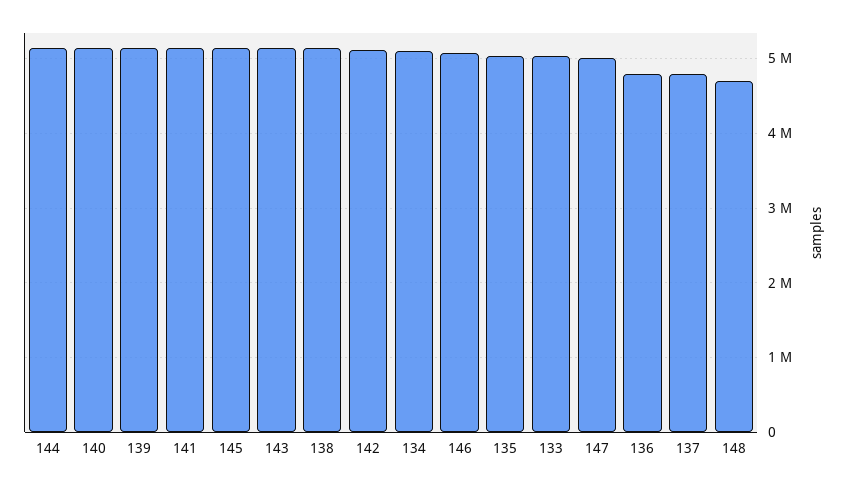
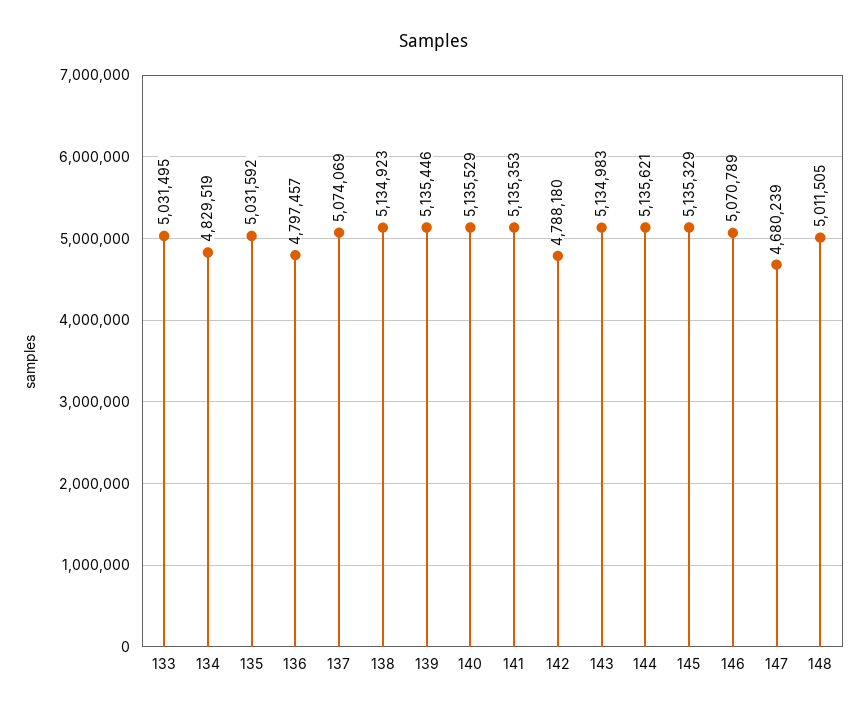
142: 5100000 -> 4788180
134: 5100000 -> 4829519
147: 5000000 -> 4680239
137: 4800000 -> 5074069
148: 4700000 -> 5011505

